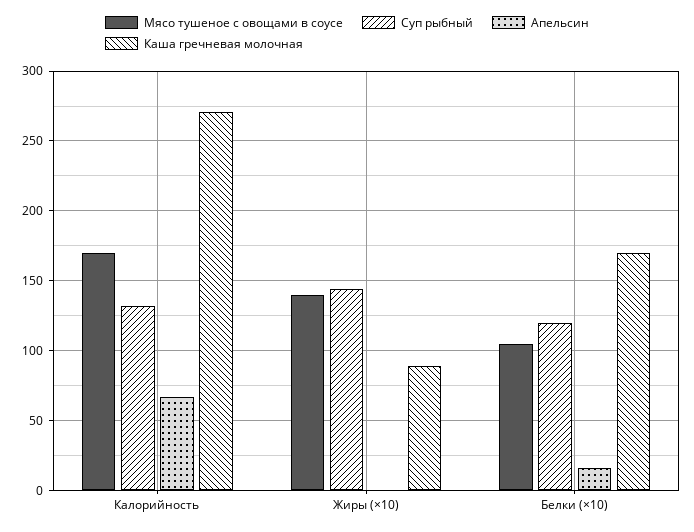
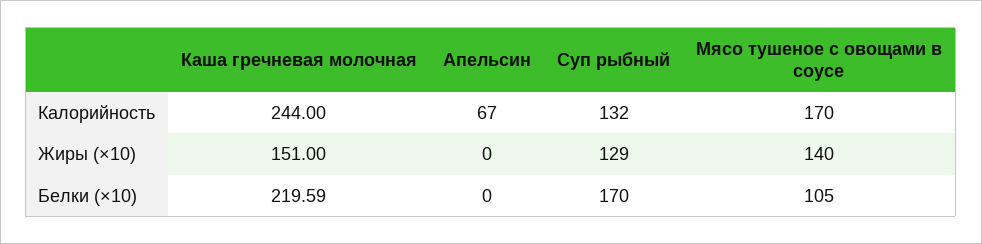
Каша гречневая молочная, Калорийность: 270 -> 244
Суп рыбный, Жиры (×10): 145 -> 129
Каша гречневая молочная, Жиры (×10): 90 -> 151
Суп рыбный, Белки (×10): 120 -> 170
Апельсин, Белки (×10): 15 -> 0
Каша гречневая молочная, Белки (×10): 170 -> 219.59

